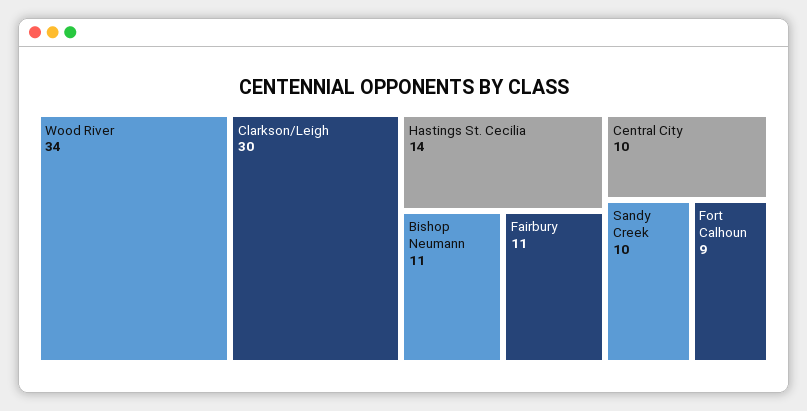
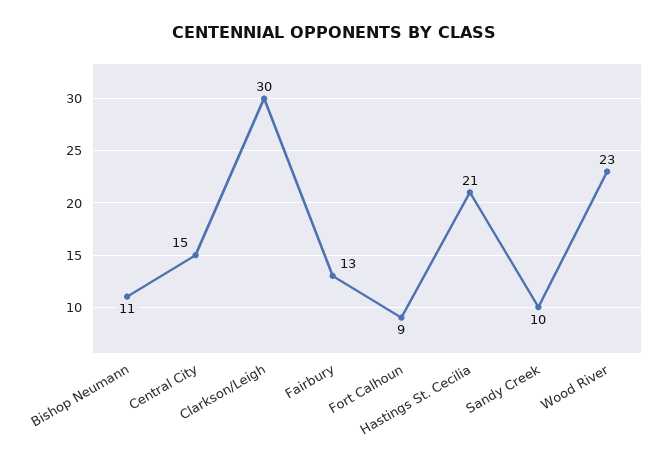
Wood River: 34 -> 23
Hastings St. Cecilia: 14 -> 21
Fairbury: 11 -> 13
Central City: 10 -> 15

